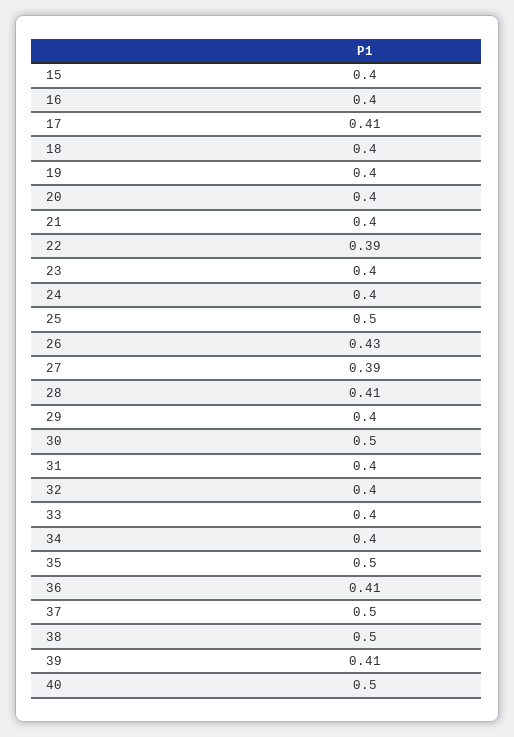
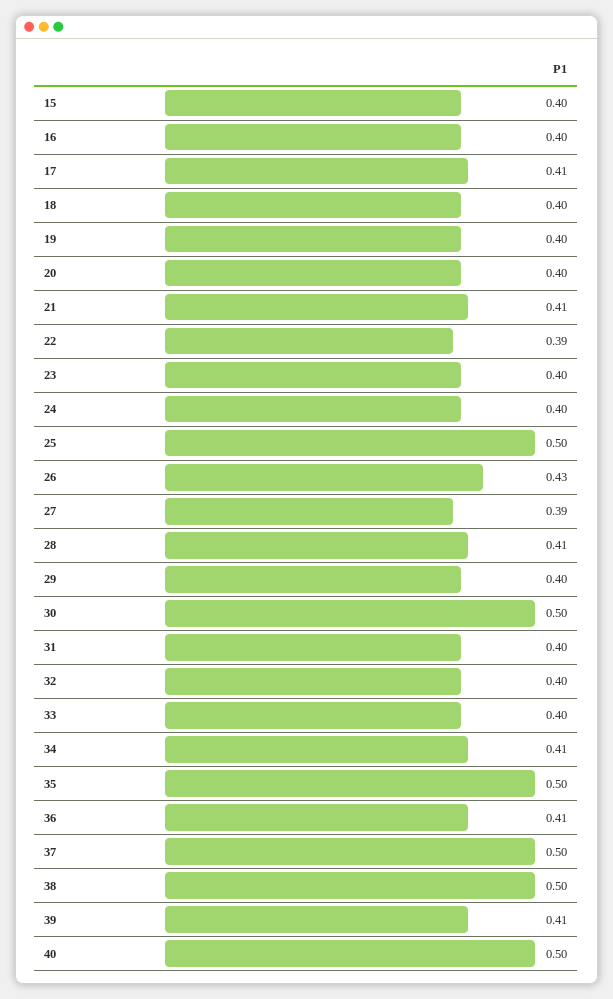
21: 0.4 -> 0.41
34: 0.4 -> 0.41

